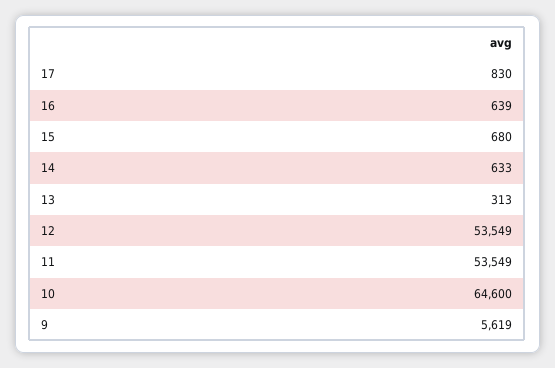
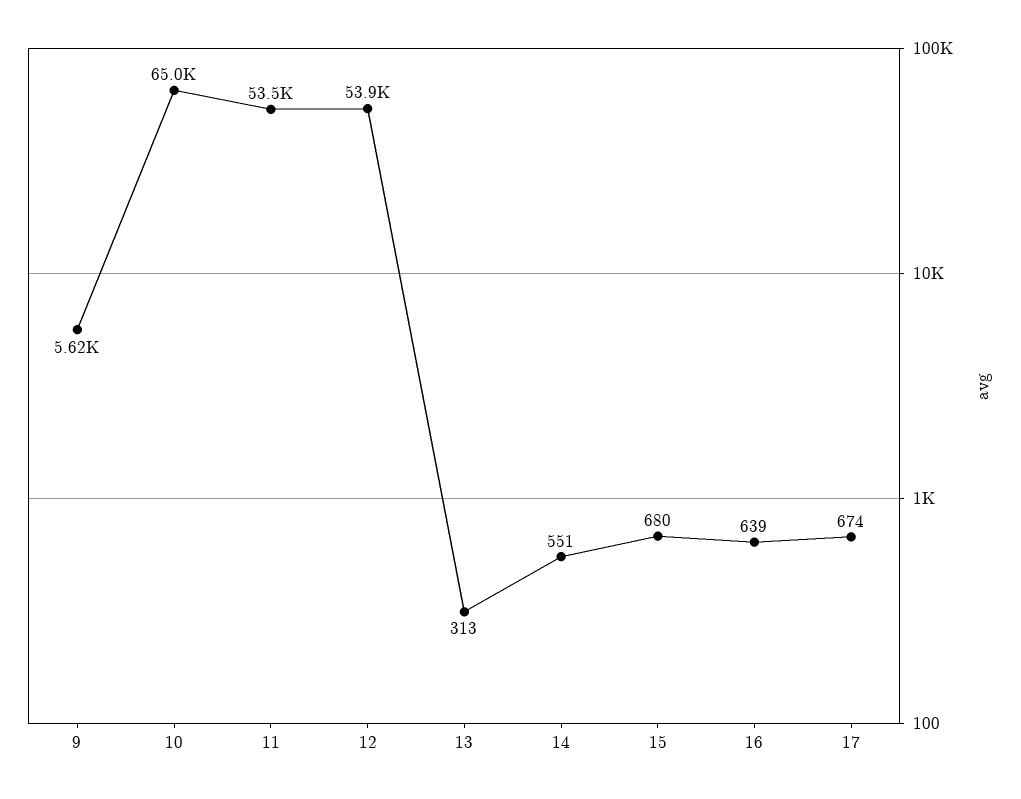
17: 830 -> 674
14: 633 -> 551
12: 53549 -> 53900
10: 64600 -> 65000

